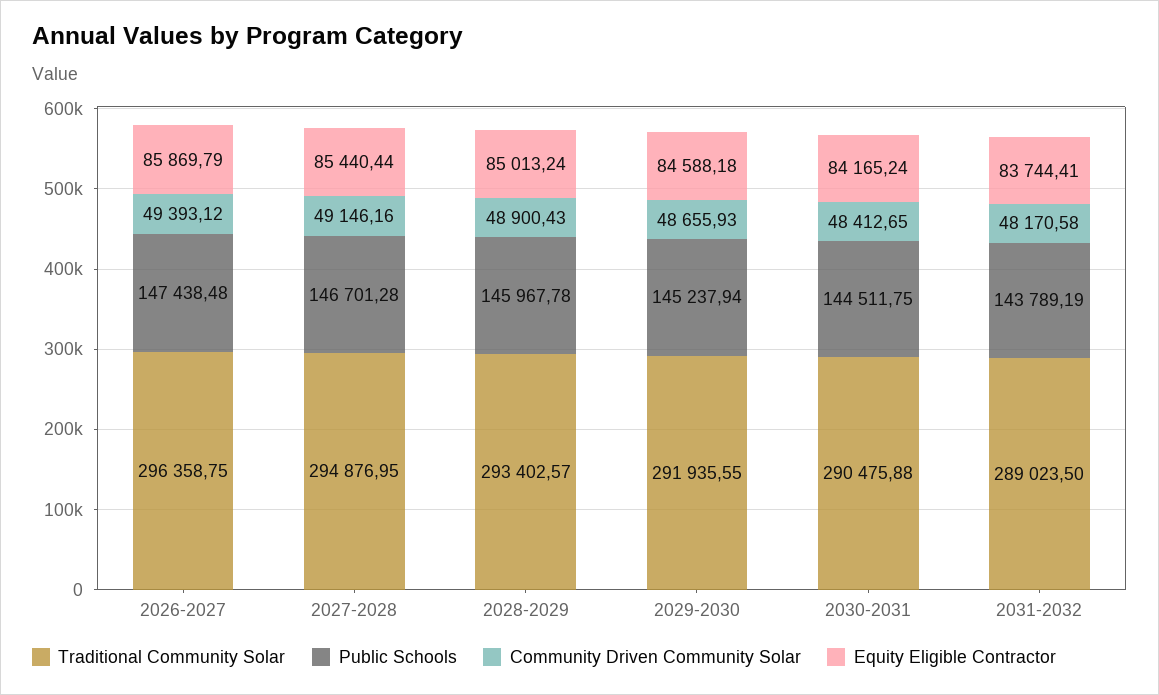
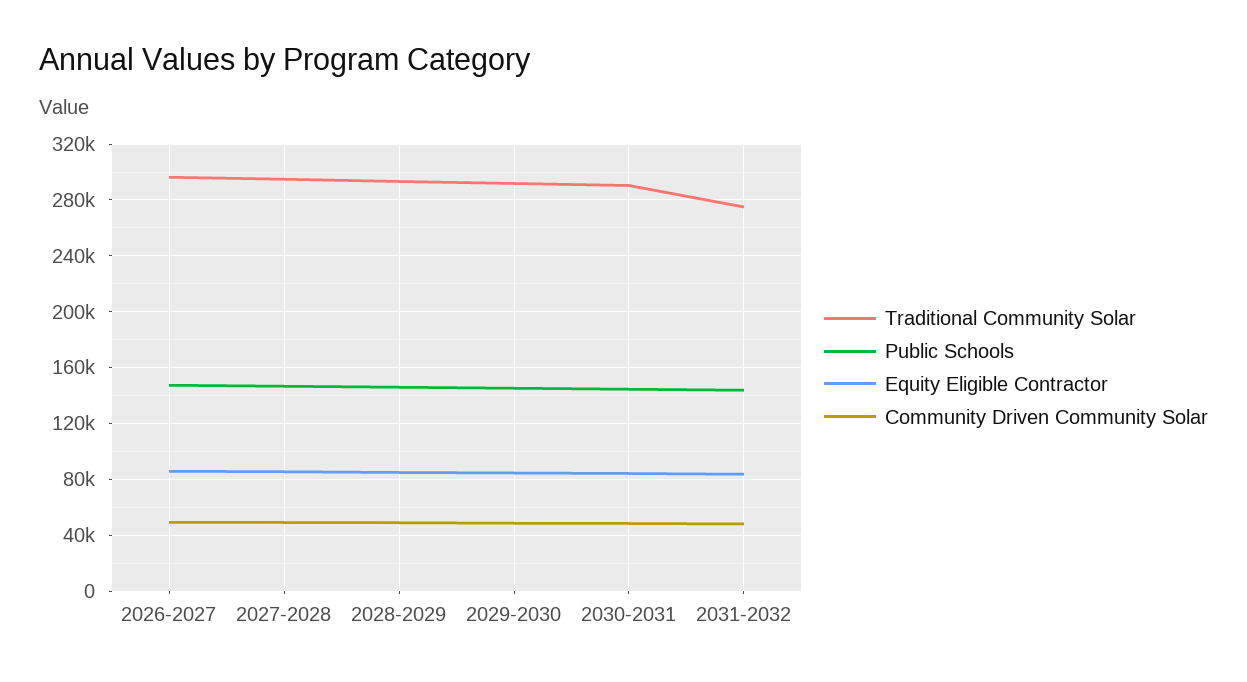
Traditional Community Solar, 2031-2032: 289023.5 -> 275000

